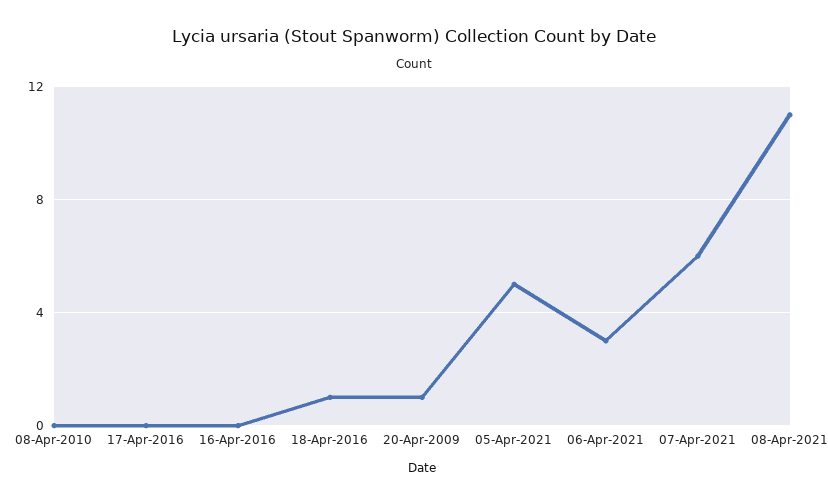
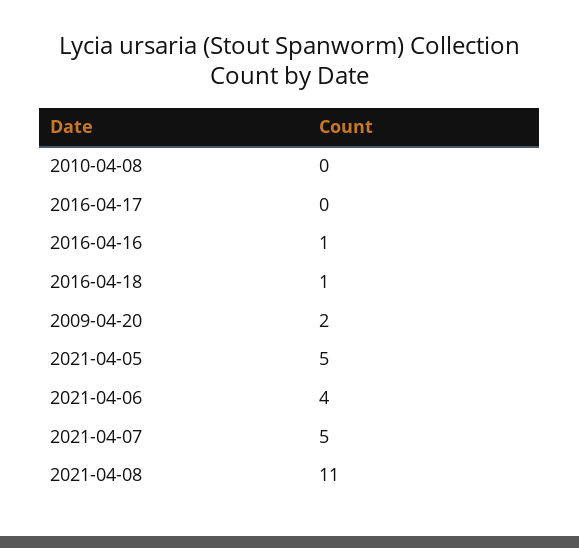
16-Apr-2016: 0 -> 1
20-Apr-2009: 1 -> 2
06-Apr-2021: 3 -> 4
07-Apr-2021: 6 -> 5

